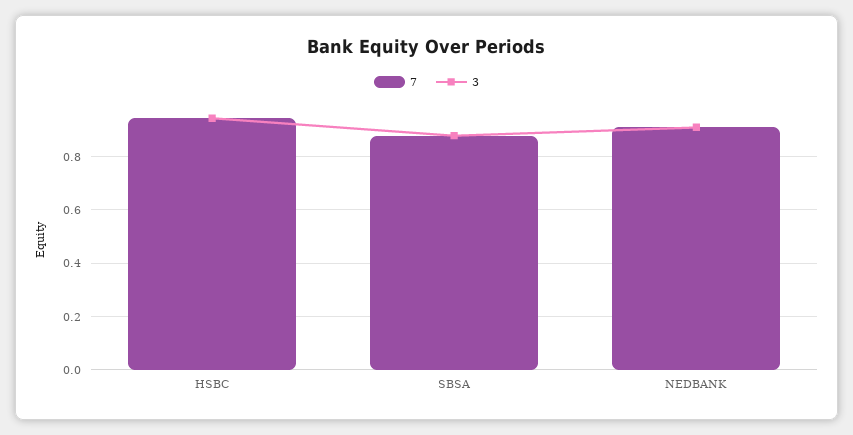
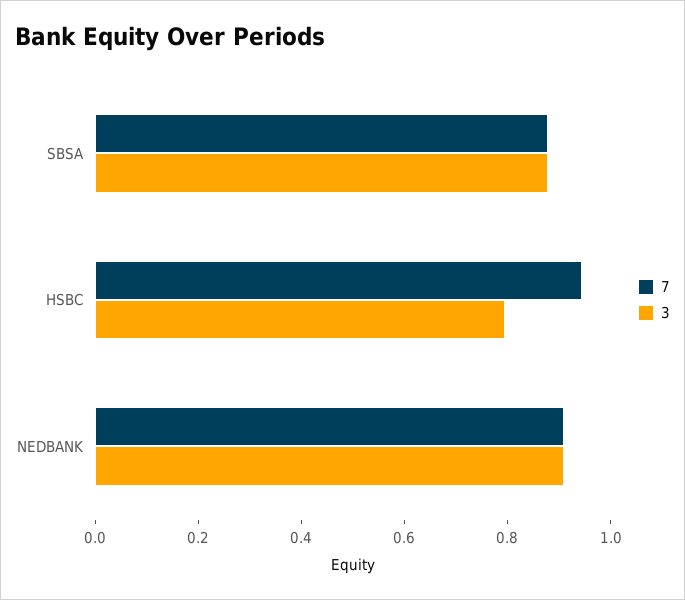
3, HSBC: 0.95 -> 0.8

